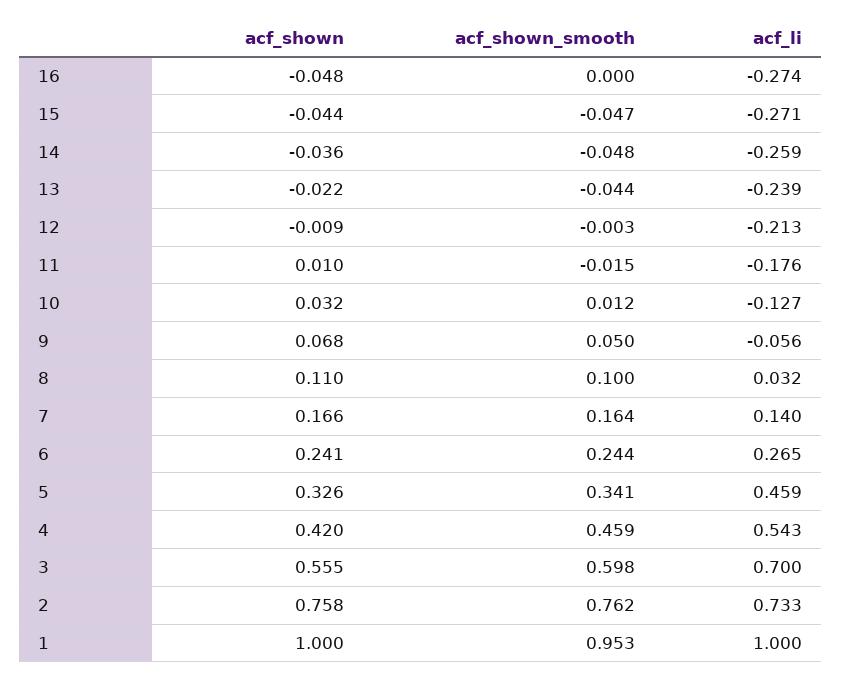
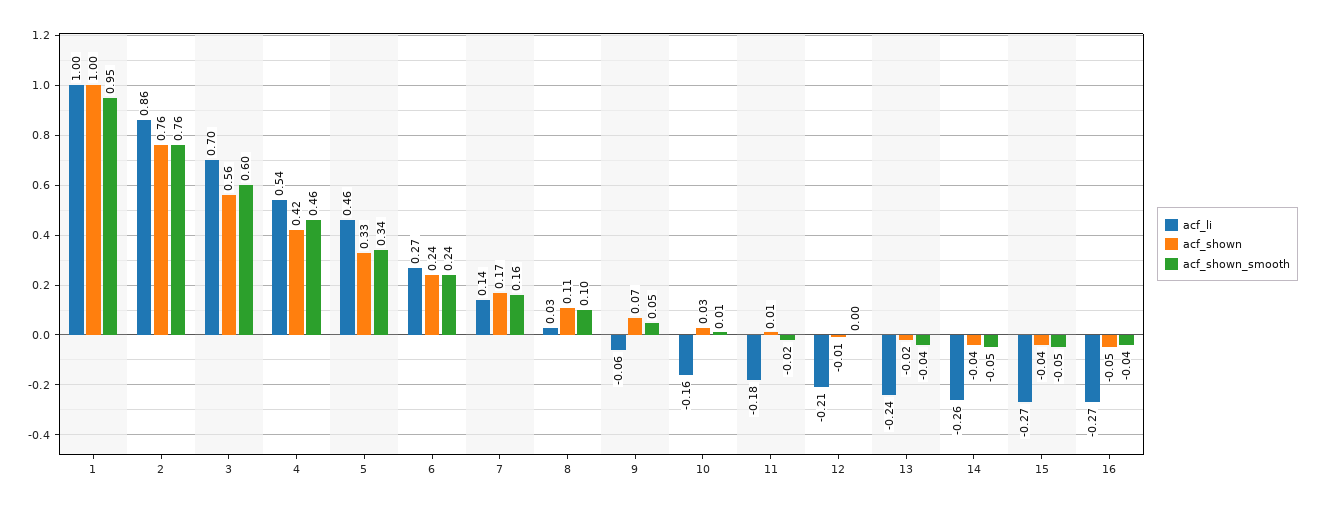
acf_shown_smooth, 16: 0 -> -0.04
acf_li, 10: -0.127 -> -0.16
acf_li, 2: 0.733 -> 0.86

